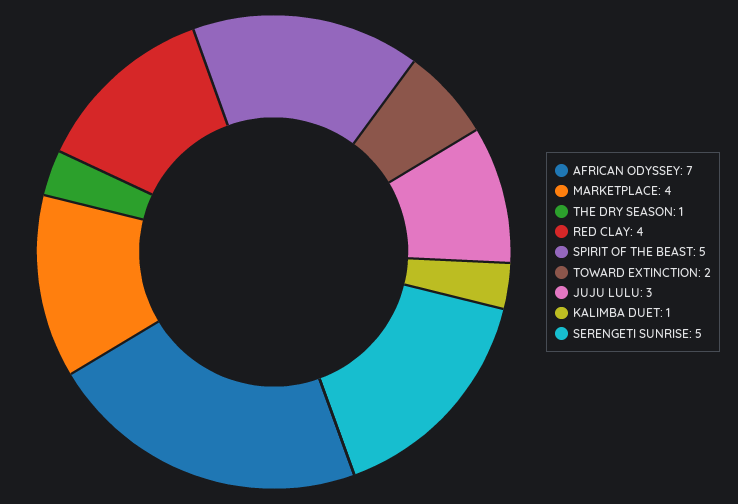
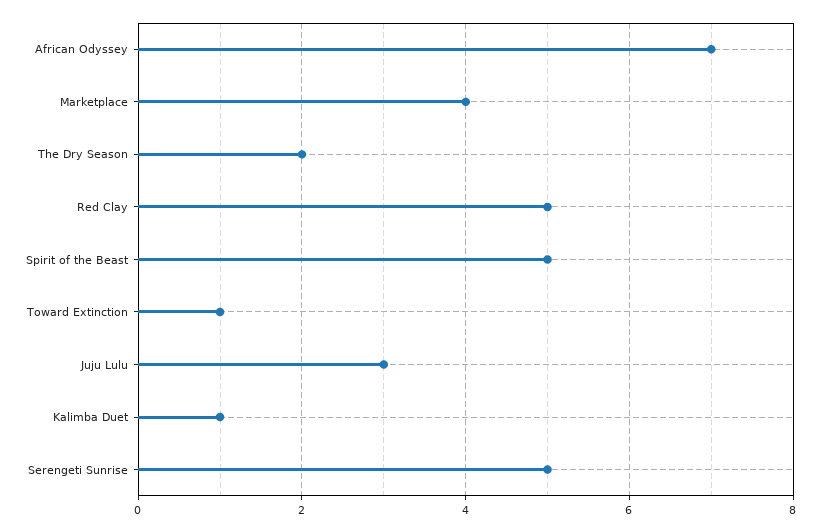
THE DRY SEASON: 1 -> 2
RED CLAY: 4 -> 5
TOWARD EXTINCTION: 2 -> 1

